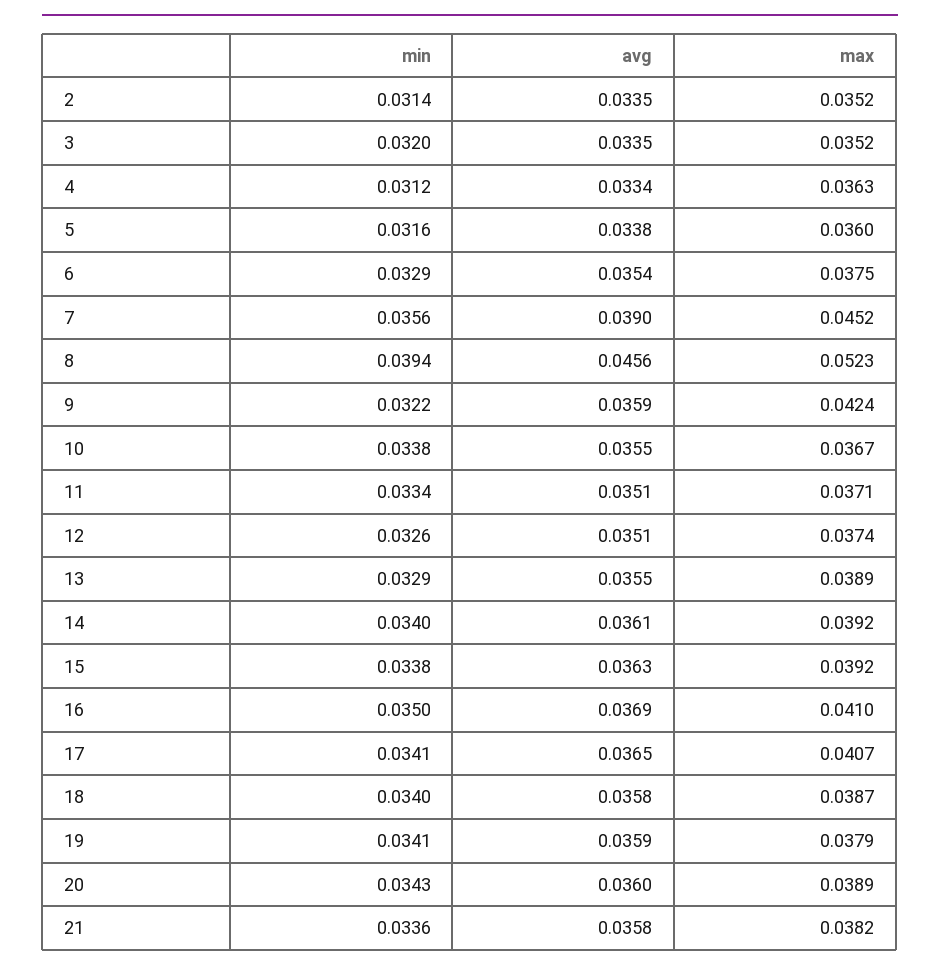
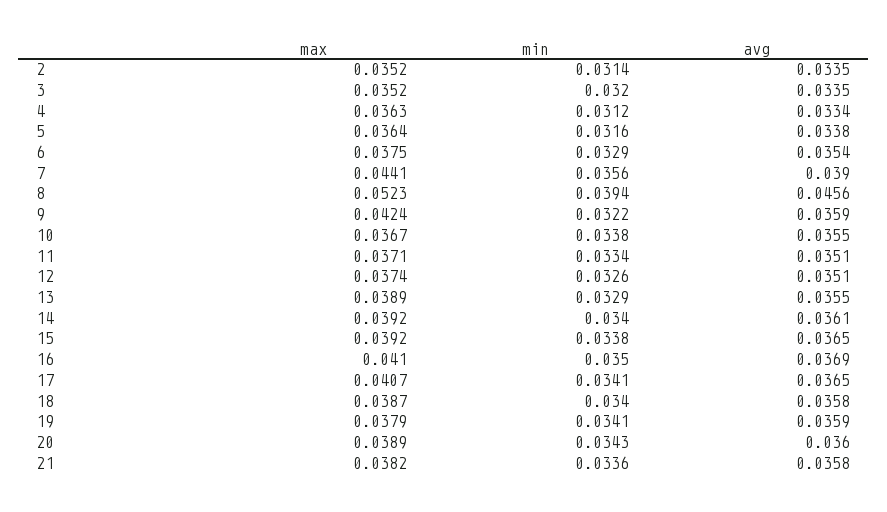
max, 5: 0.036 -> 0.0364
max, 7: 0.0452 -> 0.0441
avg, 15: 0.0363 -> 0.0365

